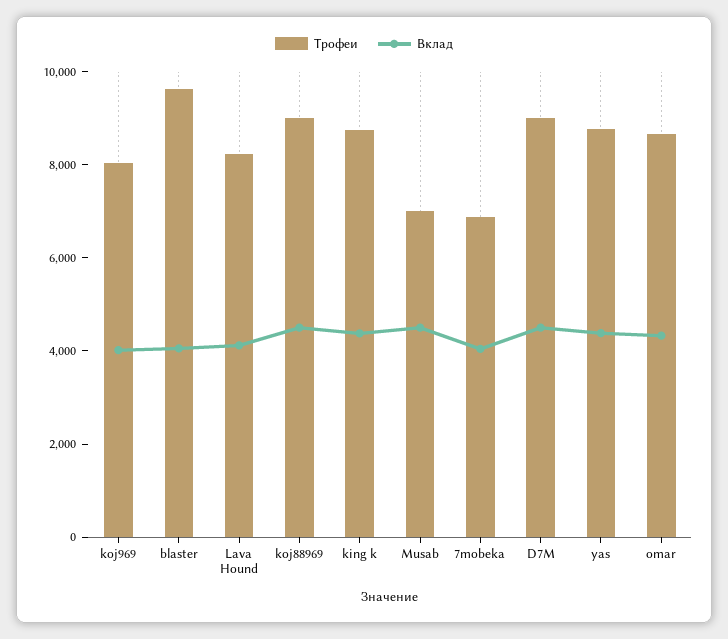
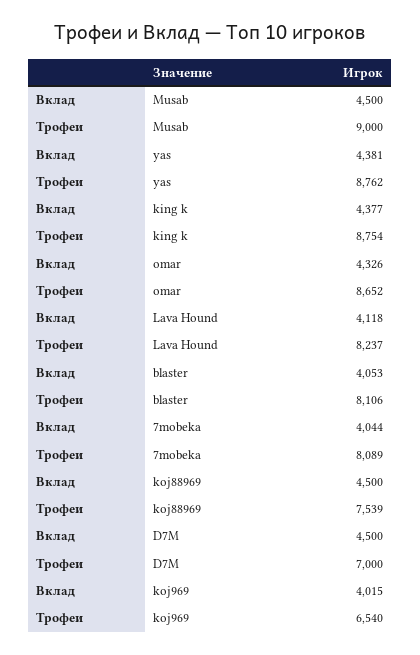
Трофеи, koj969: 8000 -> 6540
Трофеи, blaster: 9500 -> 8106
Трофеи, koj88969: 9000 -> 7539
Трофеи, Musab: 7000 -> 9000
Трофеи, 7mobeka: 7000 -> 8089
Трофеи, D7M: 9000 -> 7000

